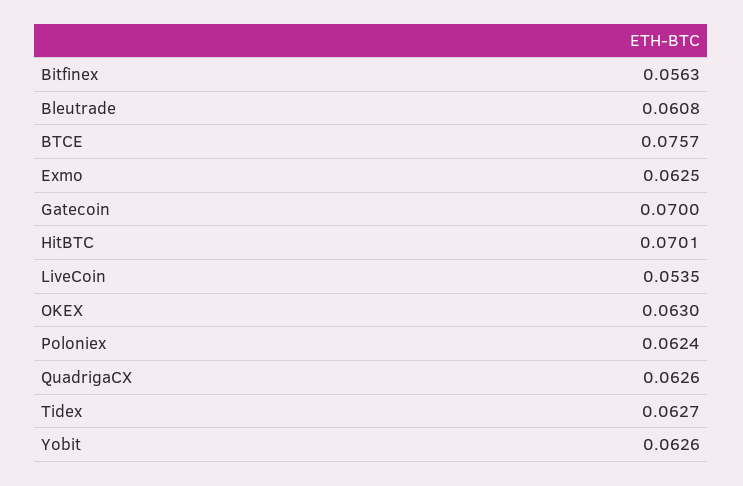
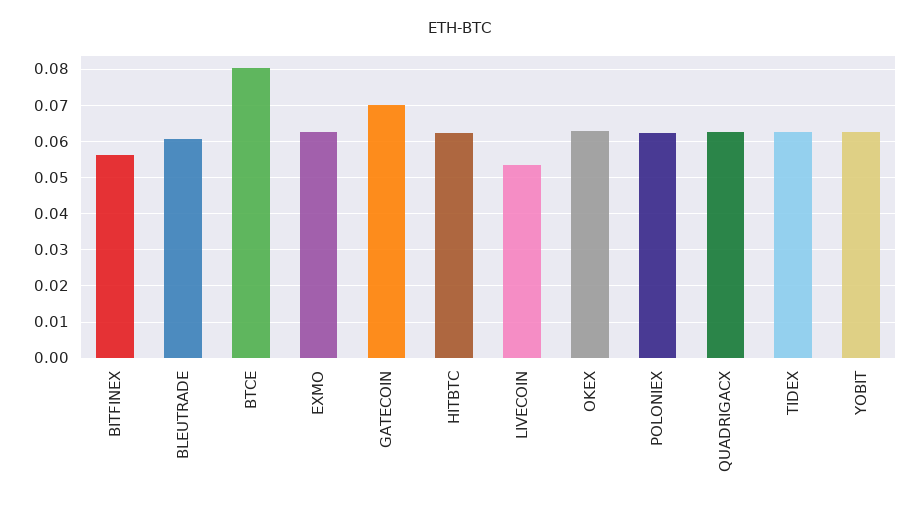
BTCE: 0.0757 -> 0.08
HitBTC: 0.0701 -> 0.062

